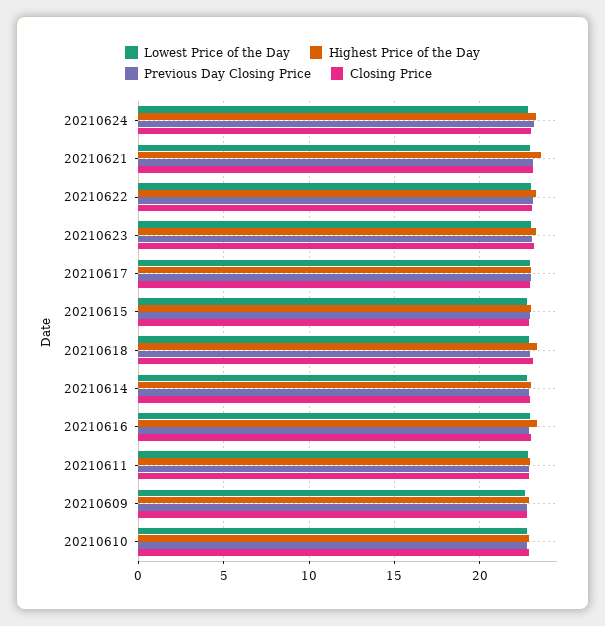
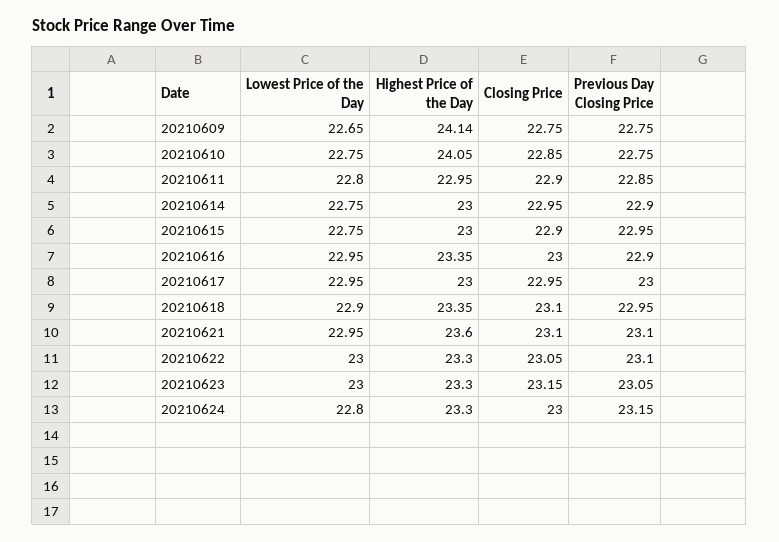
Highest Price of the Day, 20210609: 23 -> 24.14
Highest Price of the Day, 20210610: 23 -> 24.05

